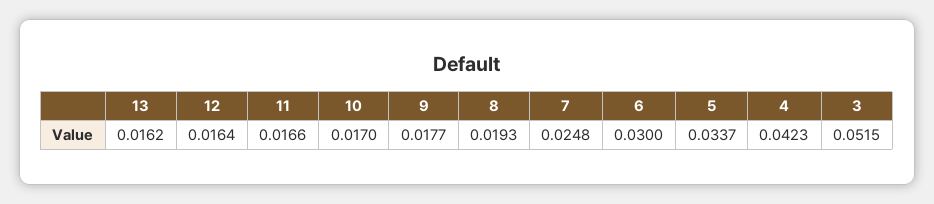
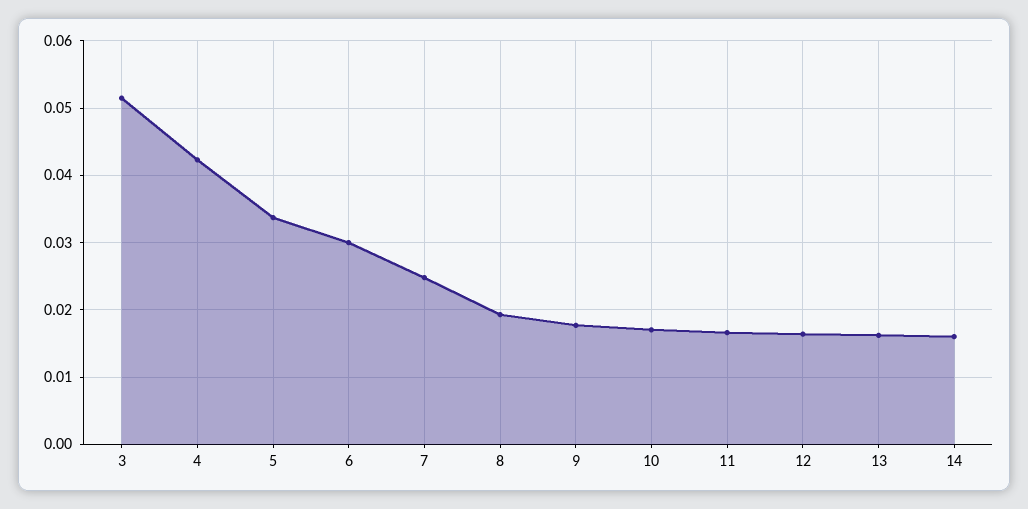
14: none -> 0.016

